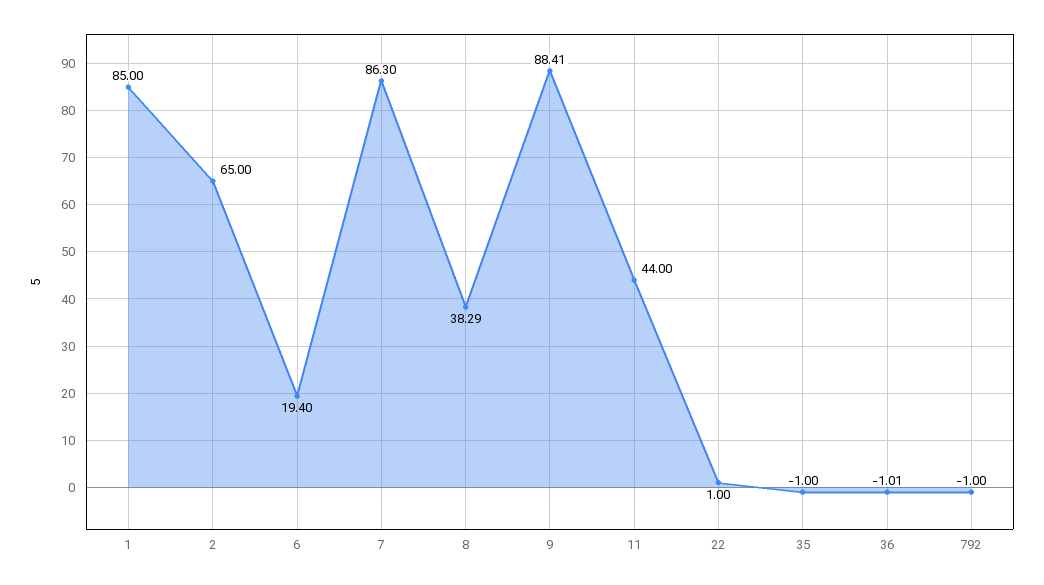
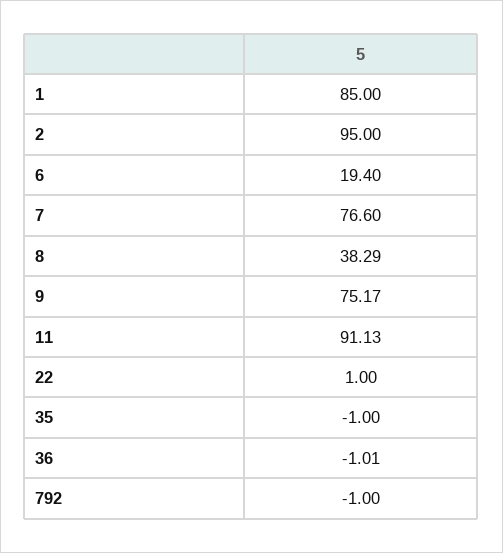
2: 65 -> 95
7: 86.3 -> 76.6
9: 88.41 -> 75.17
11: 44 -> 91.13

